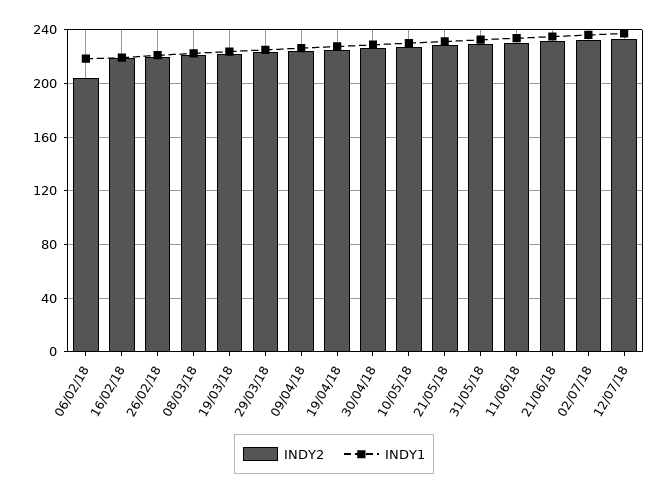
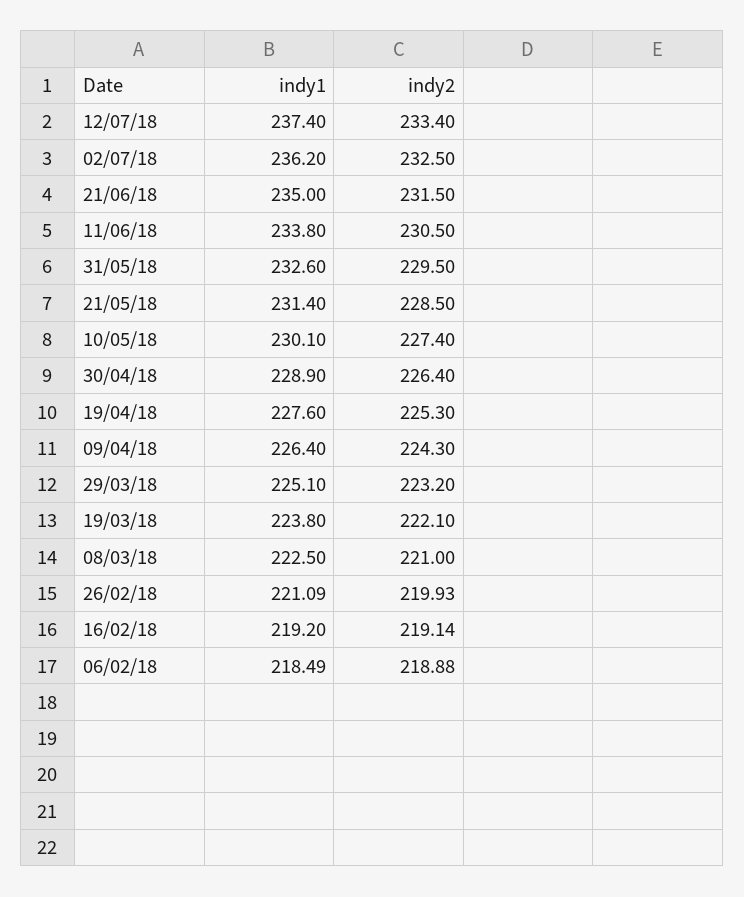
INDY2, 06/02/18: 205 -> 218.88

